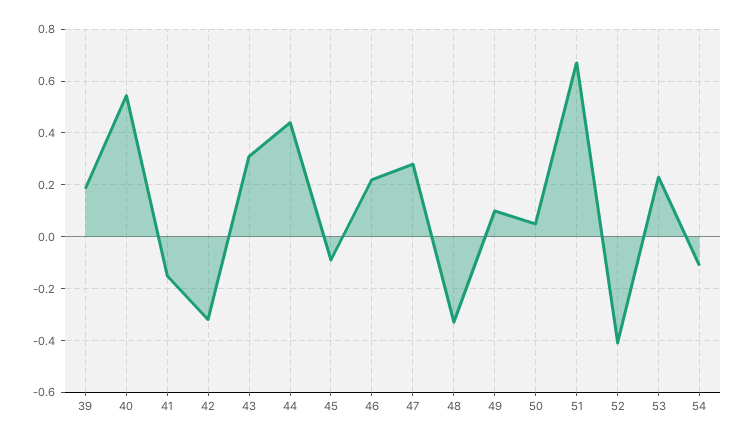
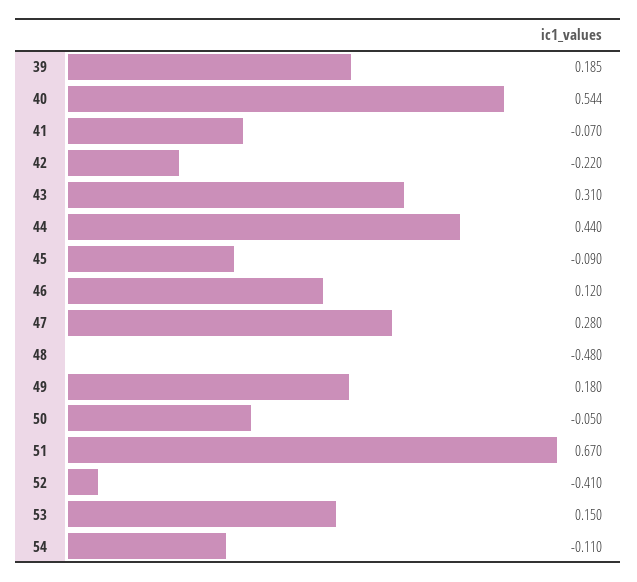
41: -0.15 -> -0.07
42: -0.325 -> -0.22
46: 0.225 -> 0.12
48: -0.325 -> -0.48
49: 0.1 -> 0.18
50: 0.05 -> -0.05
53: 0.225 -> 0.15

